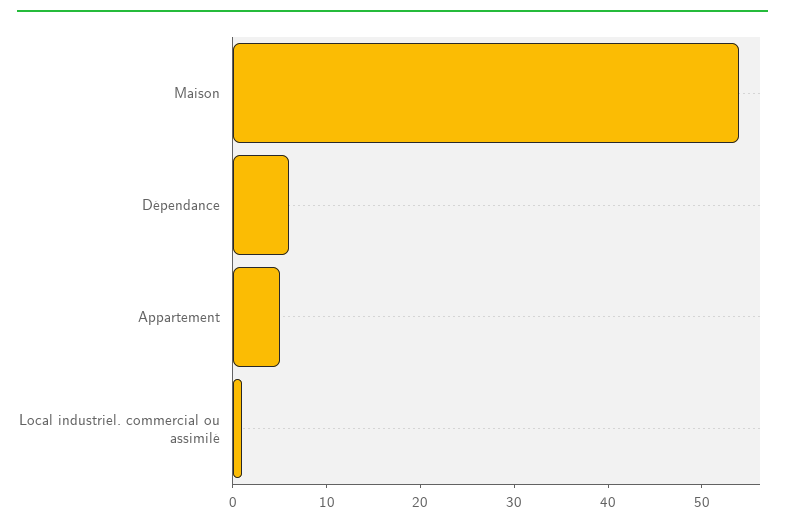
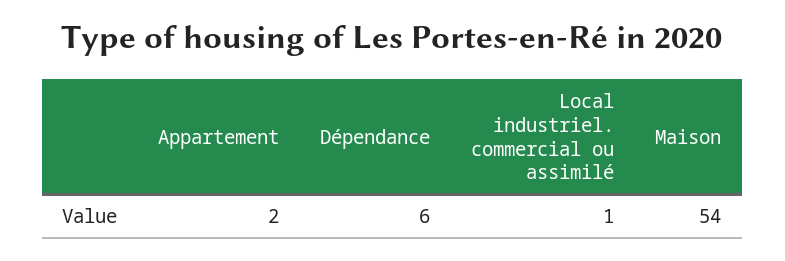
Appartement: 5 -> 2

